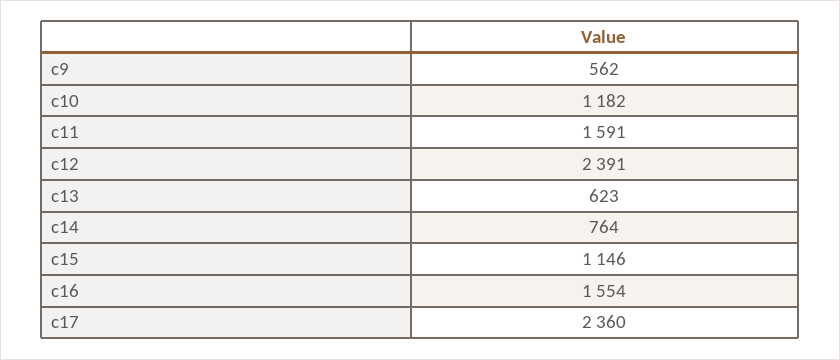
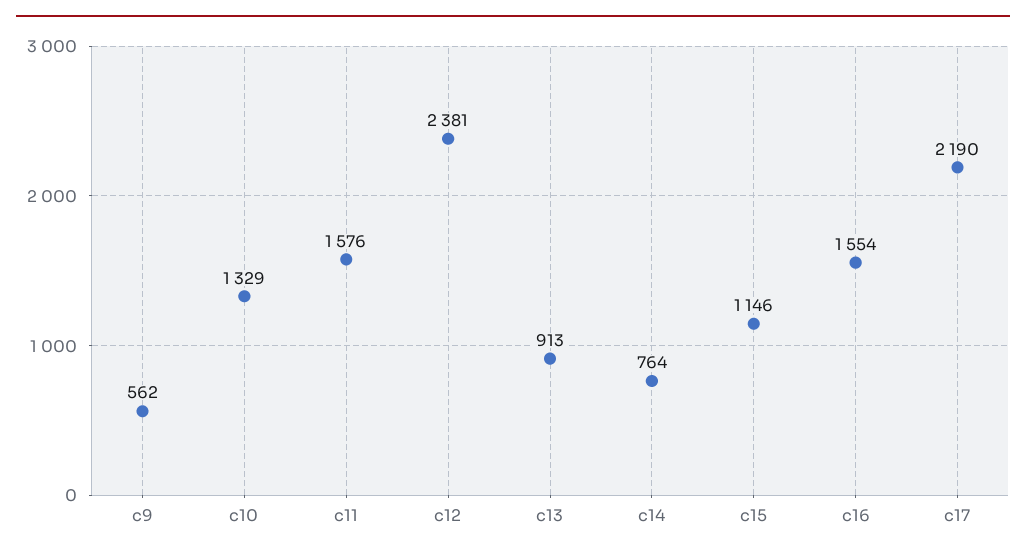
c10: 1182 -> 1329
c11: 1591 -> 1576
c12: 2391 -> 2381
c13: 623 -> 913
c17: 2360 -> 2190

